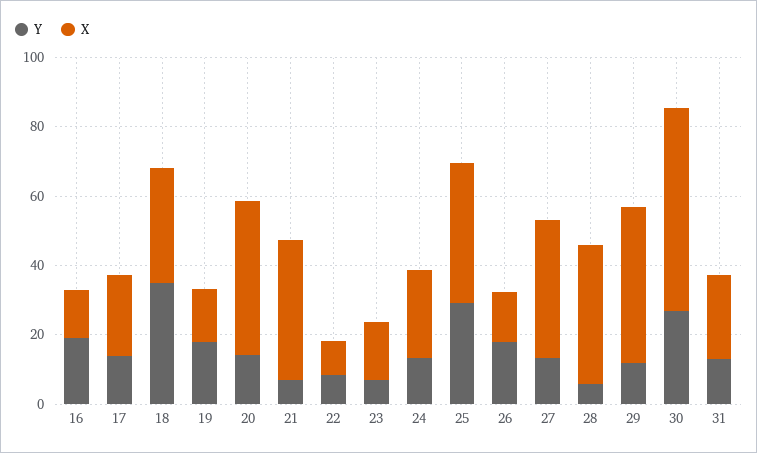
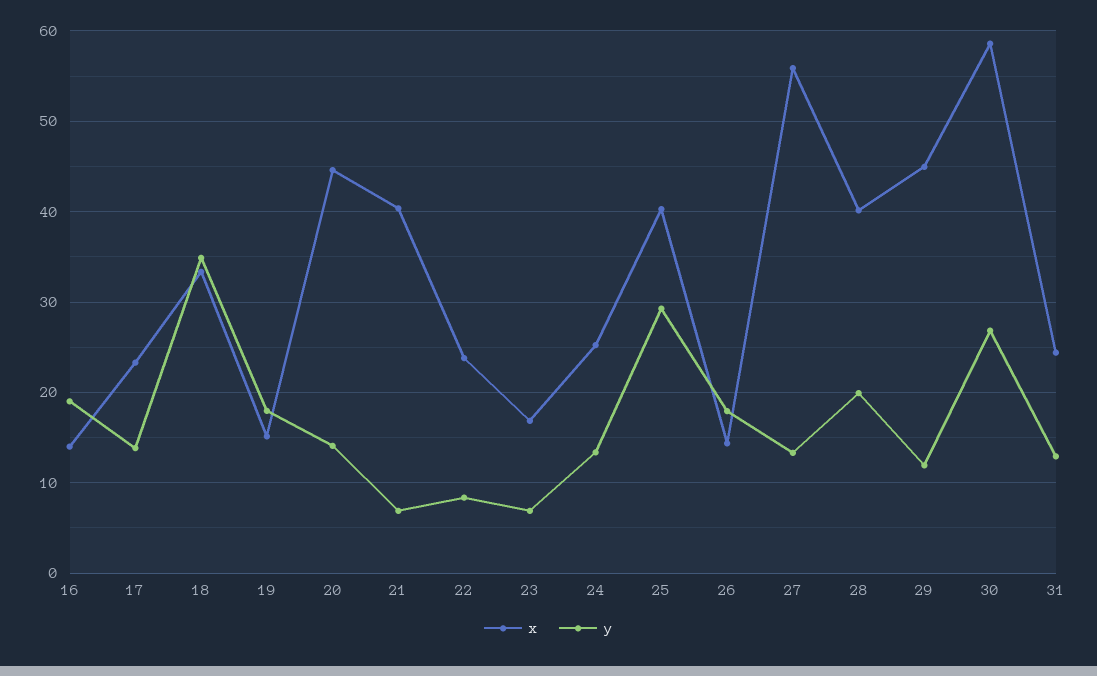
X, 22: 10 -> 24
X, 27: 40 -> 56
Y, 28: 5 -> 20

